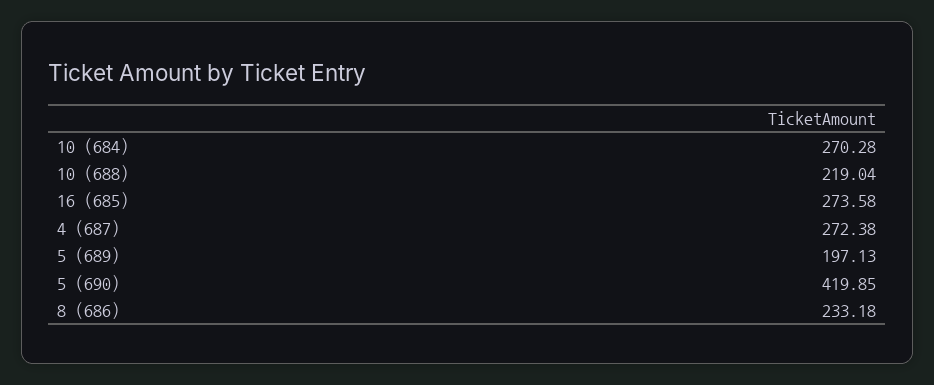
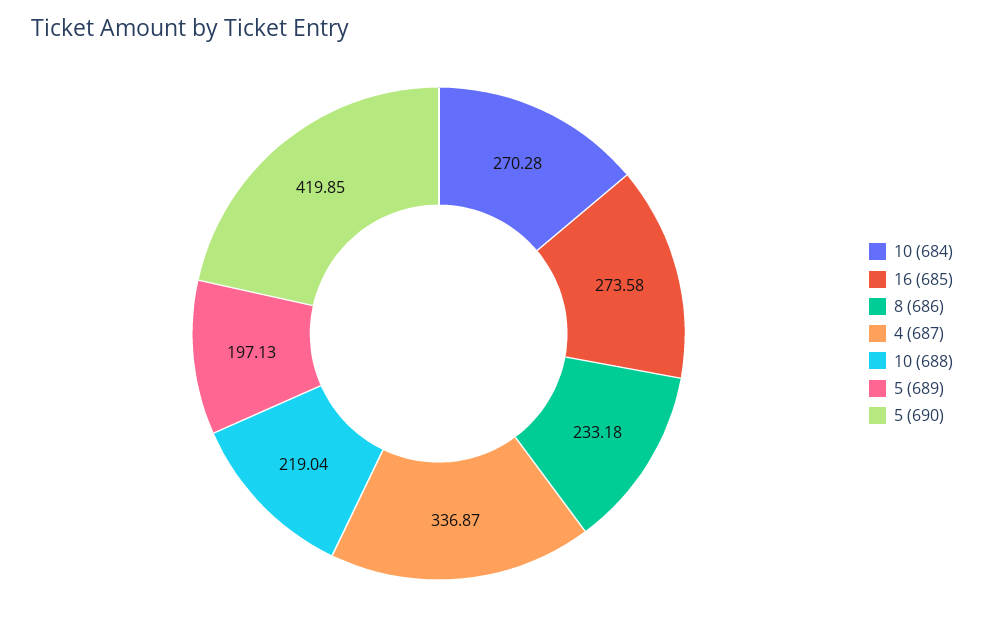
4 (687): 272.38 -> 336.87

